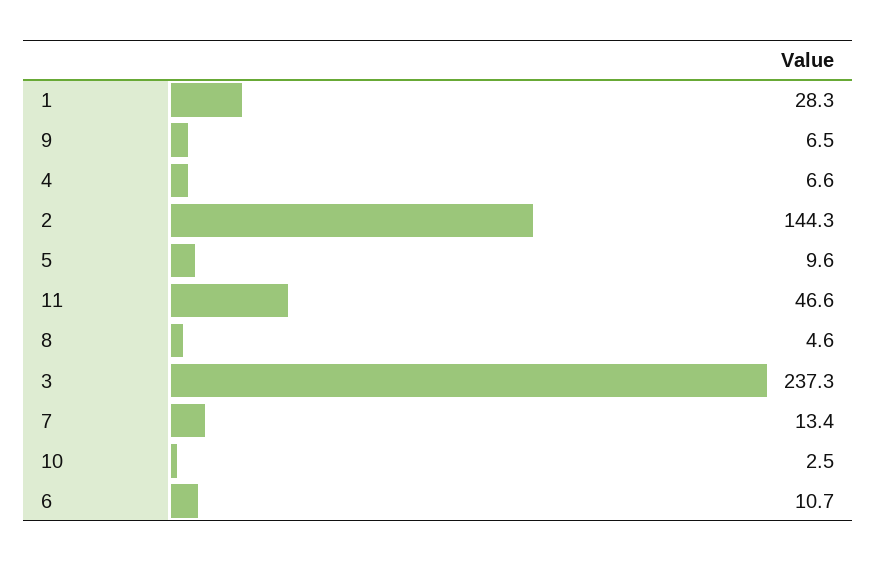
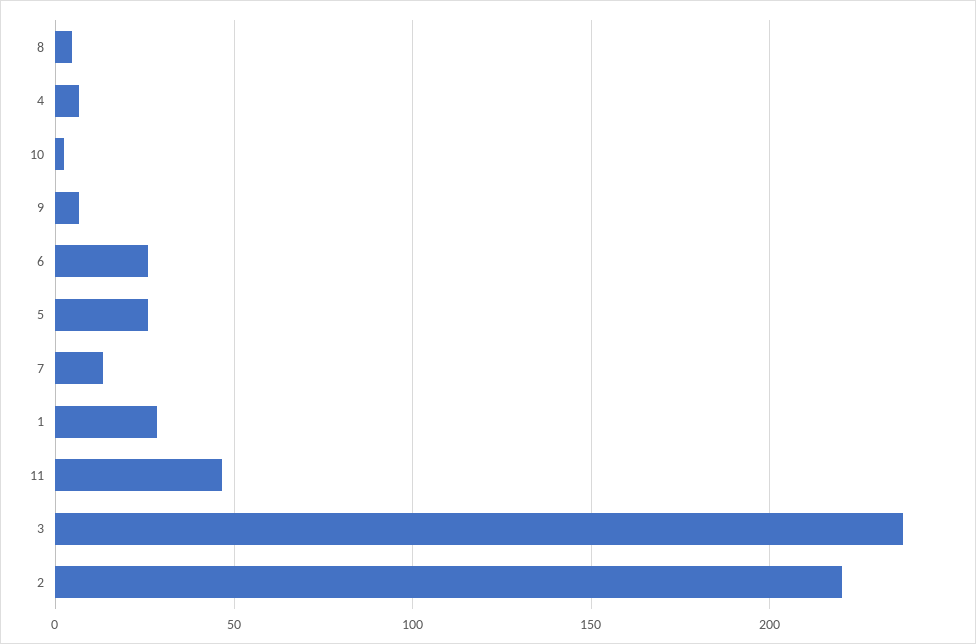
2: 144.3 -> 220
5: 9.6 -> 25
6: 10.7 -> 25

